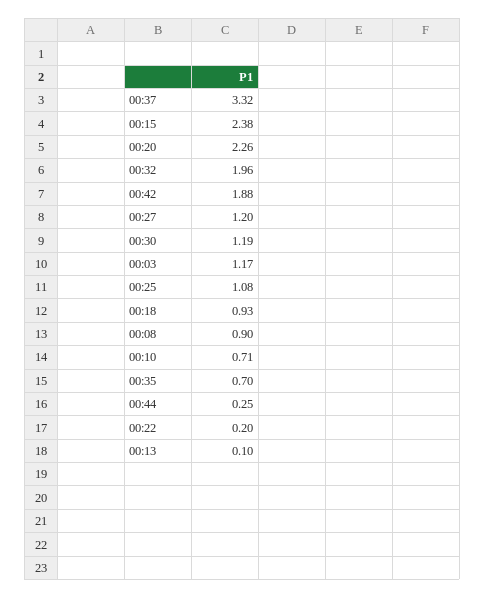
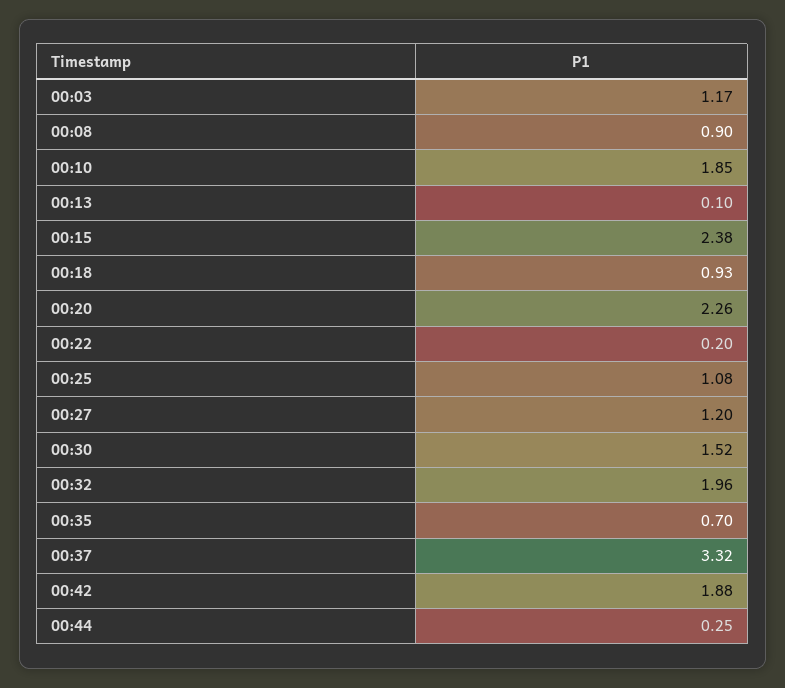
00:30: 1.19 -> 1.52
00:10: 0.71 -> 1.85

